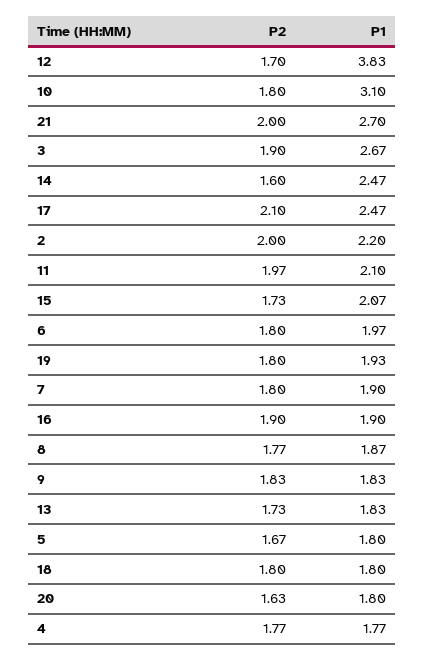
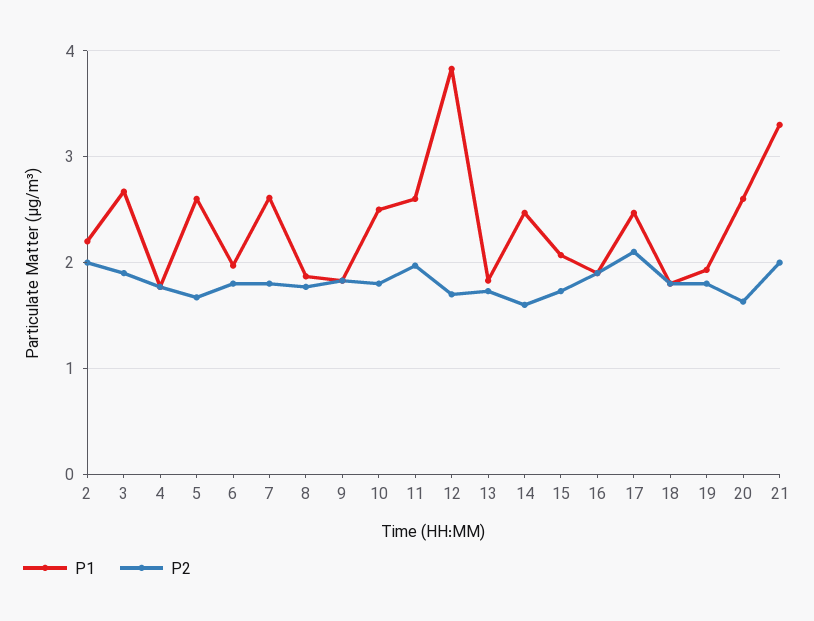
P1, 10: 3.1 -> 2.5
P1, 21: 2.7 -> 3.3
P1, 11: 2.1 -> 2.6
P1, 7: 1.9 -> 2.6
P1, 5: 1.8 -> 2.6
P1, 20: 1.8 -> 2.6

